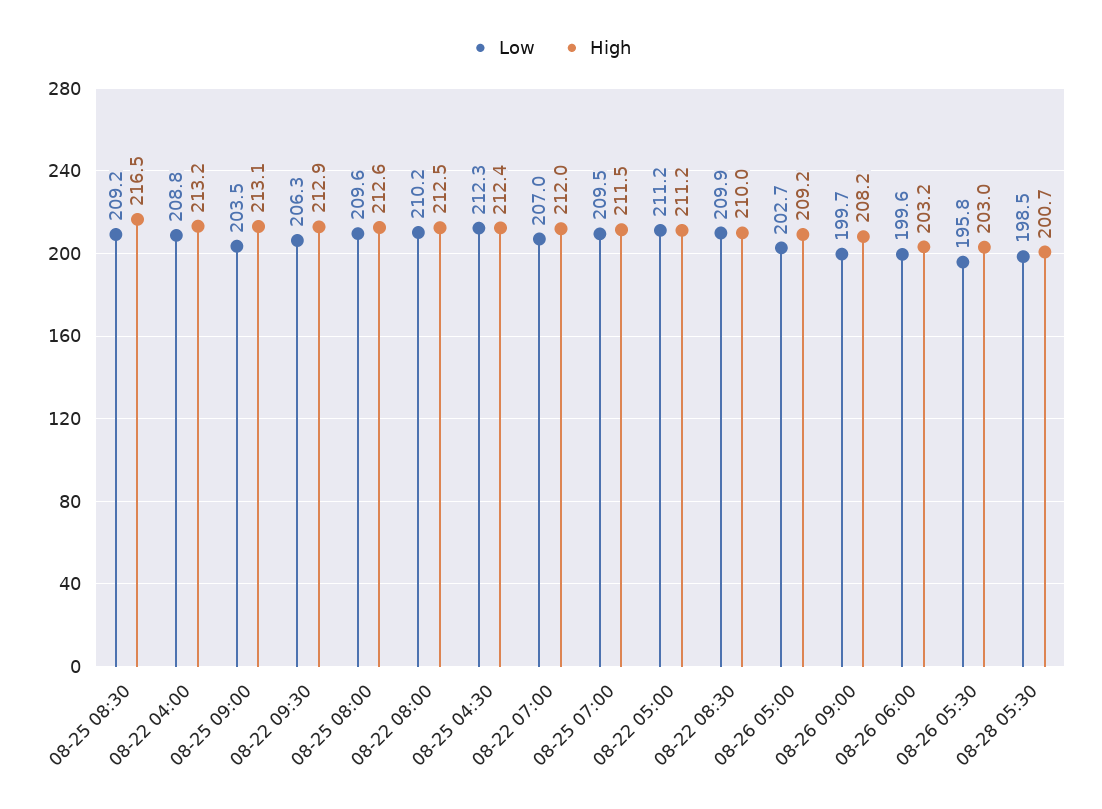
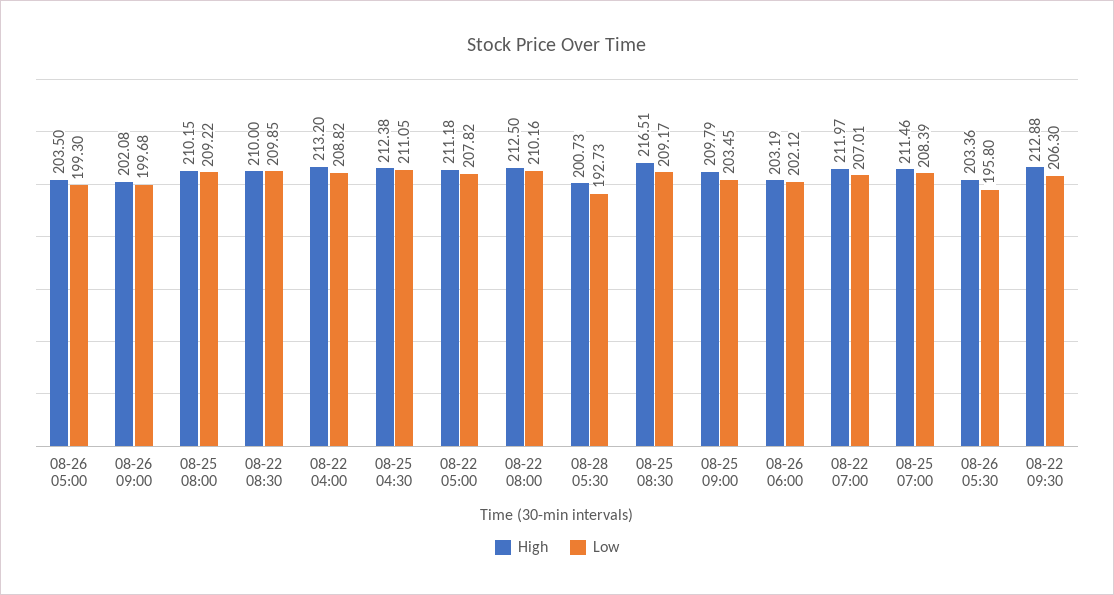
High, 08-25 09:00: 213.1 -> 209.79
Low, 08-25 08:00: 209.6 -> 209.22
High, 08-25 08:00: 212.6 -> 210.15
Low, 08-25 04:30: 212.3 -> 211.05
Low, 08-25 07:00: 209.5 -> 208.39
Low, 08-22 05:00: 211.2 -> 207.82
Low, 08-26 05:00: 202.7 -> 199.3
High, 08-26 05:00: 209.2 -> 203.5
High, 08-26 09:00: 208.2 -> 202.08
Low, 08-26 06:00: 199.6 -> 202.12
High, 08-26 05:30: 203 -> 203.36
Low, 08-28 05:30: 198.5 -> 192.73

